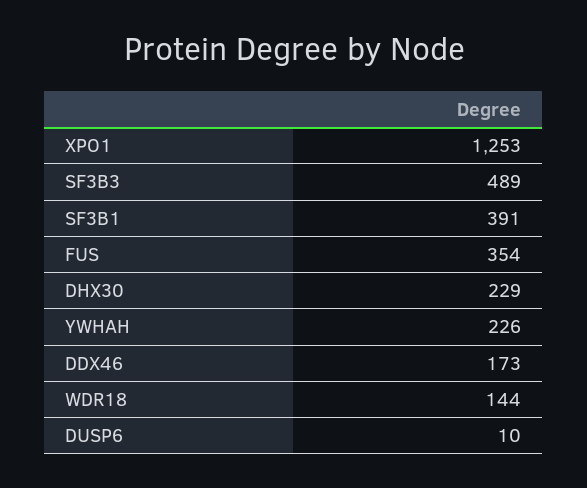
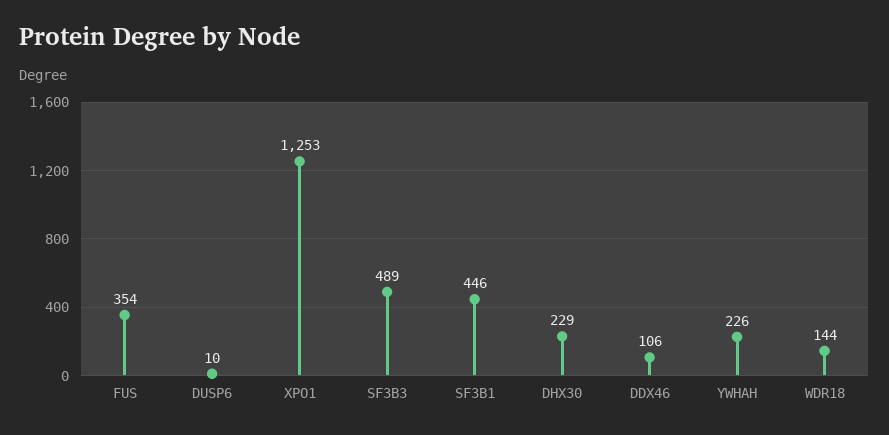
SF3B1: 391 -> 446
DDX46: 173 -> 106

